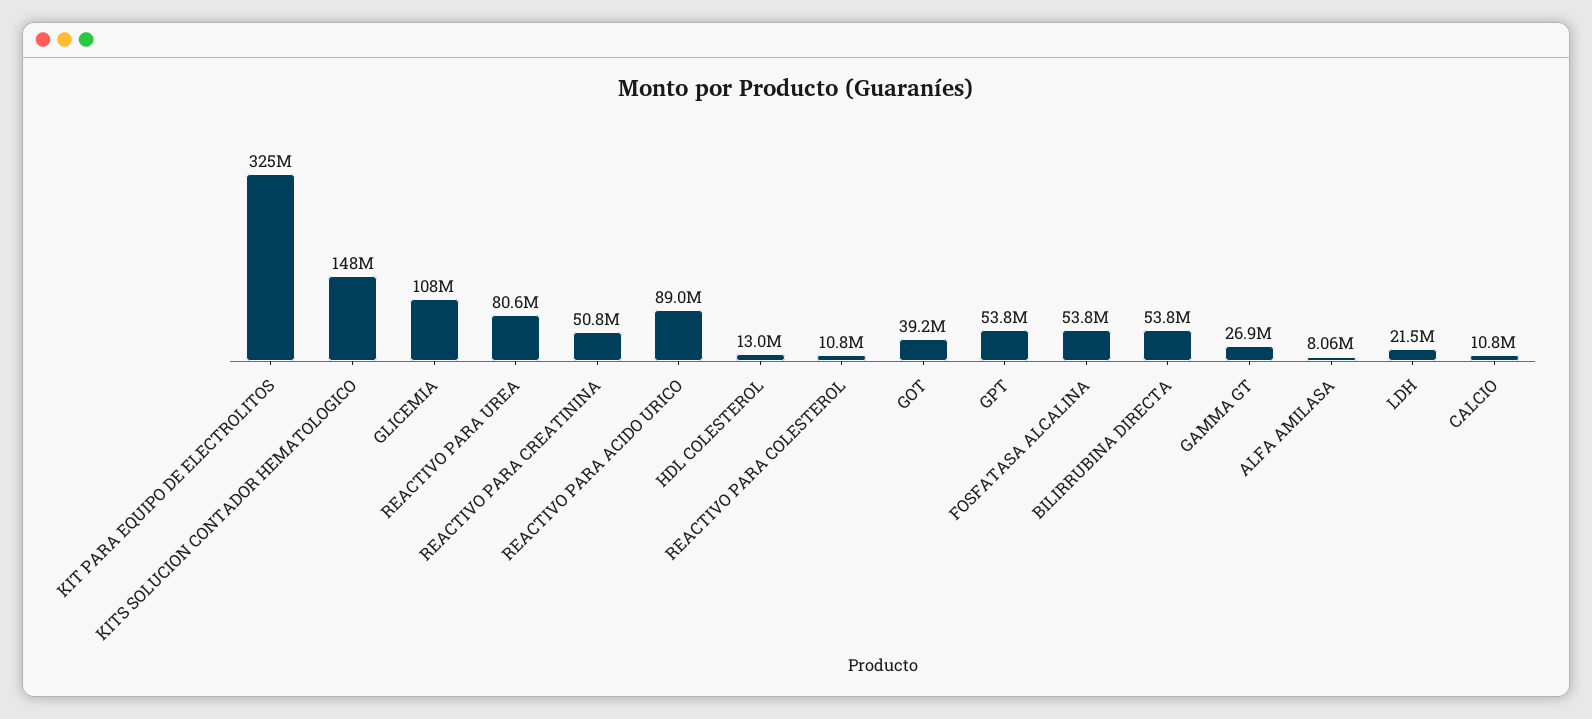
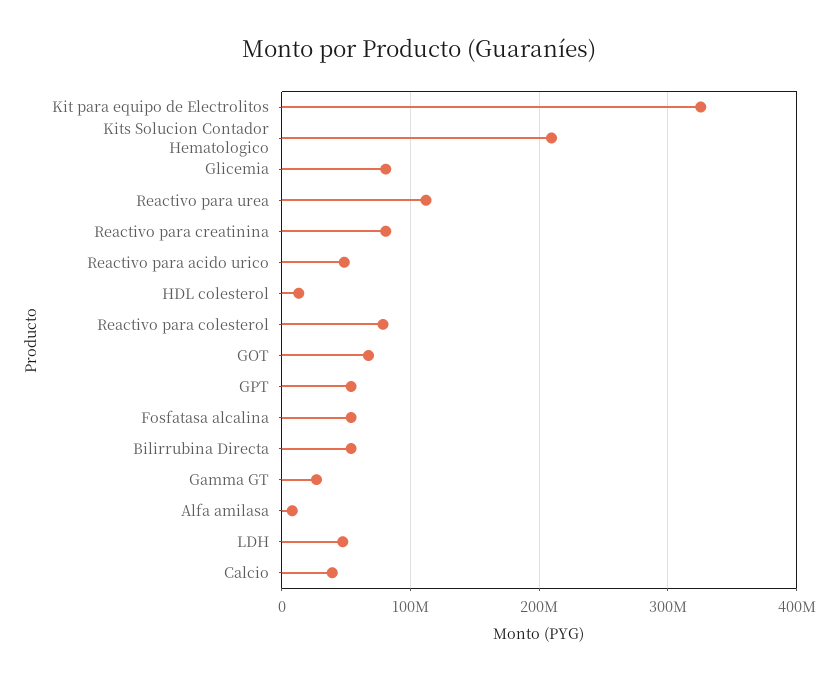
KITS SOLUCION CONTADOR HEMATOLOGICO: 148000000 -> 210000000
GLICEMIA: 108000000 -> 80000000
REACTIVO PARA UREA: 80600000 -> 110000000
REACTIVO PARA CREATININA: 50800000 -> 80000000
REACTIVO PARA ACIDO URICO: 89000000 -> 50000000
REACTIVO PARA COLESTEROL: 10800000 -> 80000000
GOT: 39200000 -> 70000000
LDH: 21500000 -> 50000000
CALCIO: 10800000 -> 40000000

